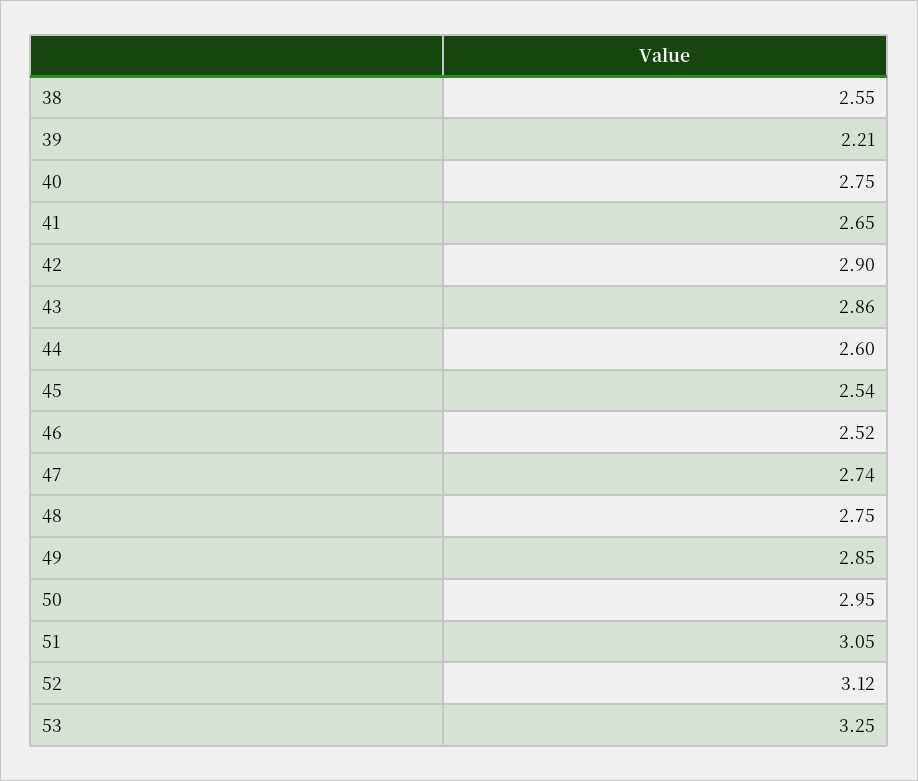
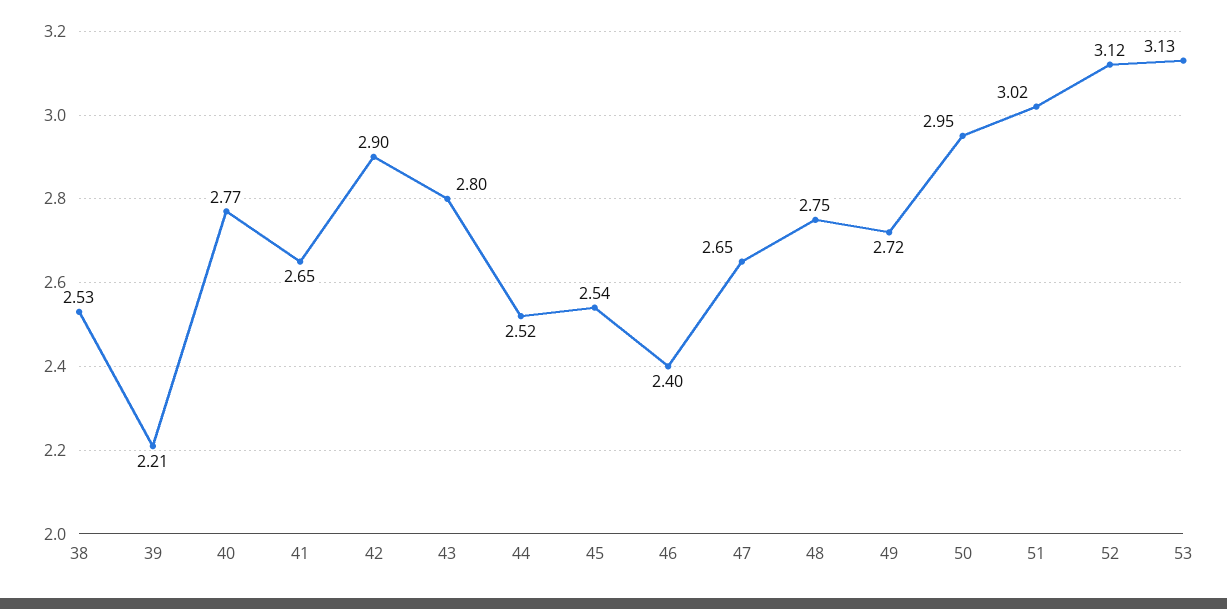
38: 2.55 -> 2.53
40: 2.75 -> 2.77
43: 2.86 -> 2.8
44: 2.6 -> 2.52
46: 2.52 -> 2.4
47: 2.74 -> 2.65
49: 2.85 -> 2.72
51: 3.05 -> 3.02
53: 3.25 -> 3.13

